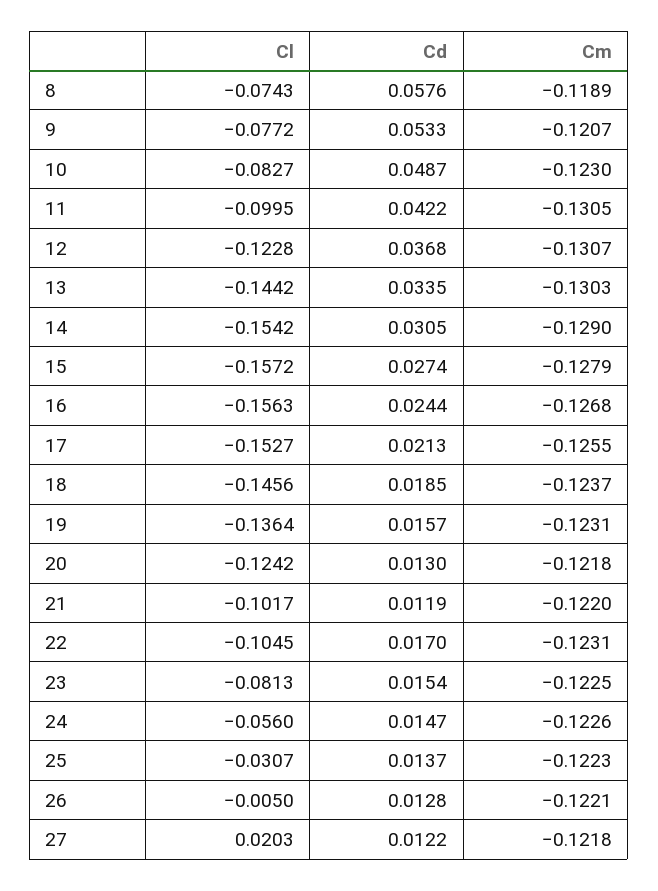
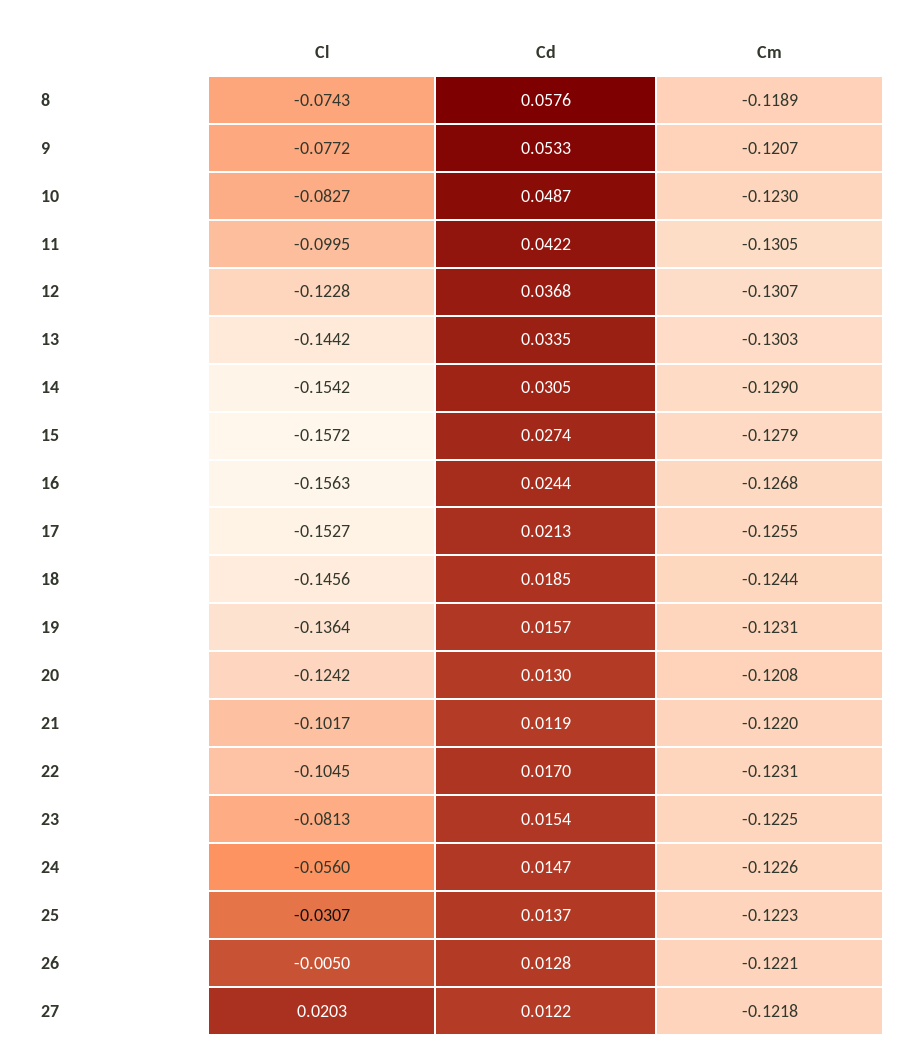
Cm, 18: -0.1237 -> -0.1244
Cm, 20: -0.1218 -> -0.1208

